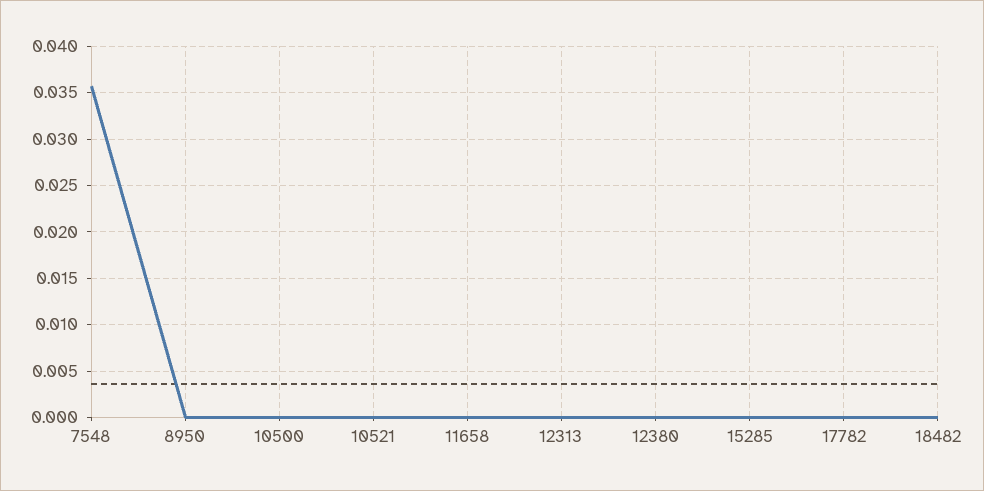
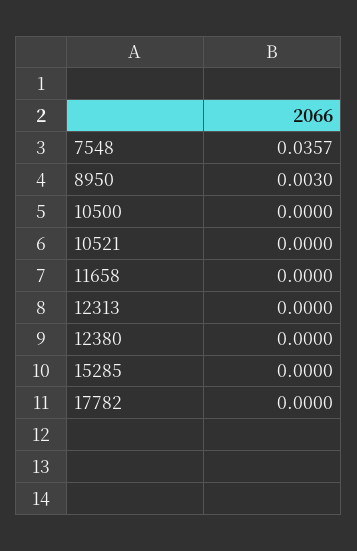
8950: 0 -> 0.003
18482: 0 -> none

